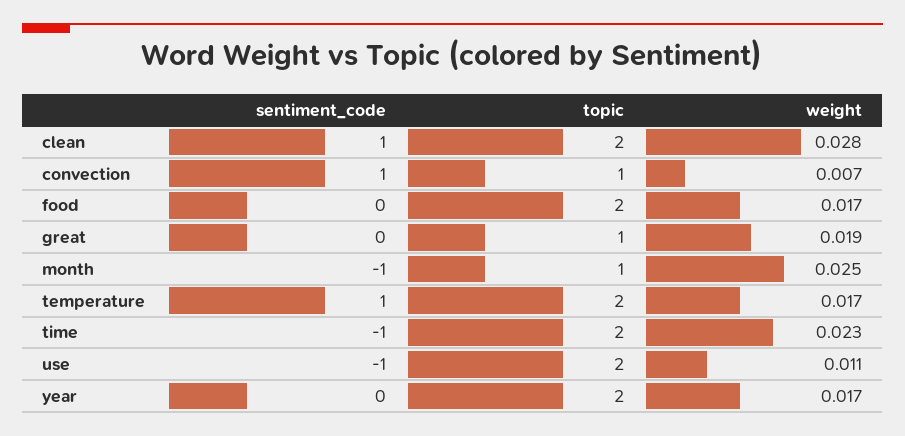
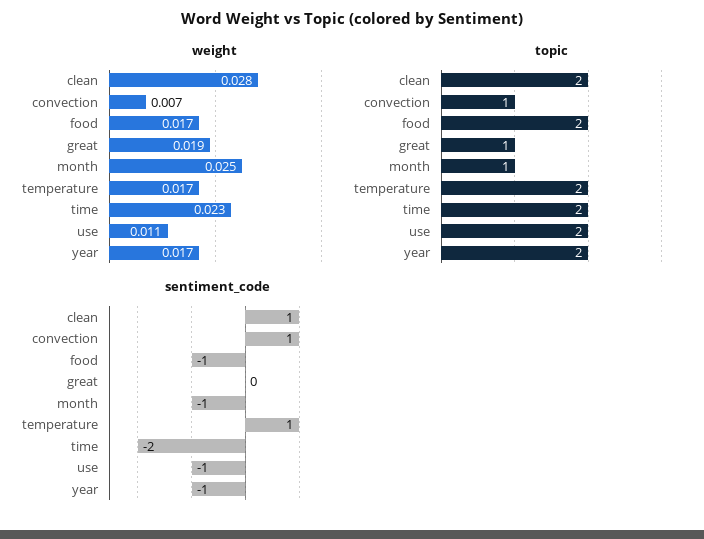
sentiment_code, food: 0 -> -1
sentiment_code, time: -1 -> -2
sentiment_code, year: 0 -> -1

